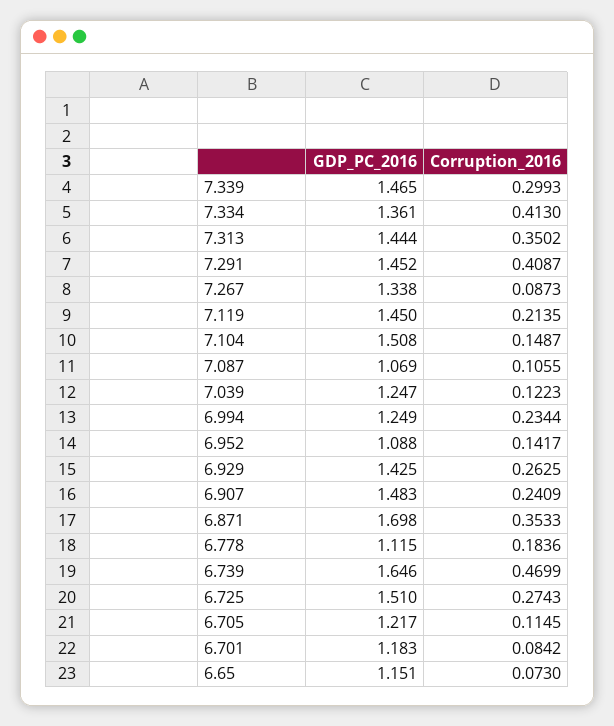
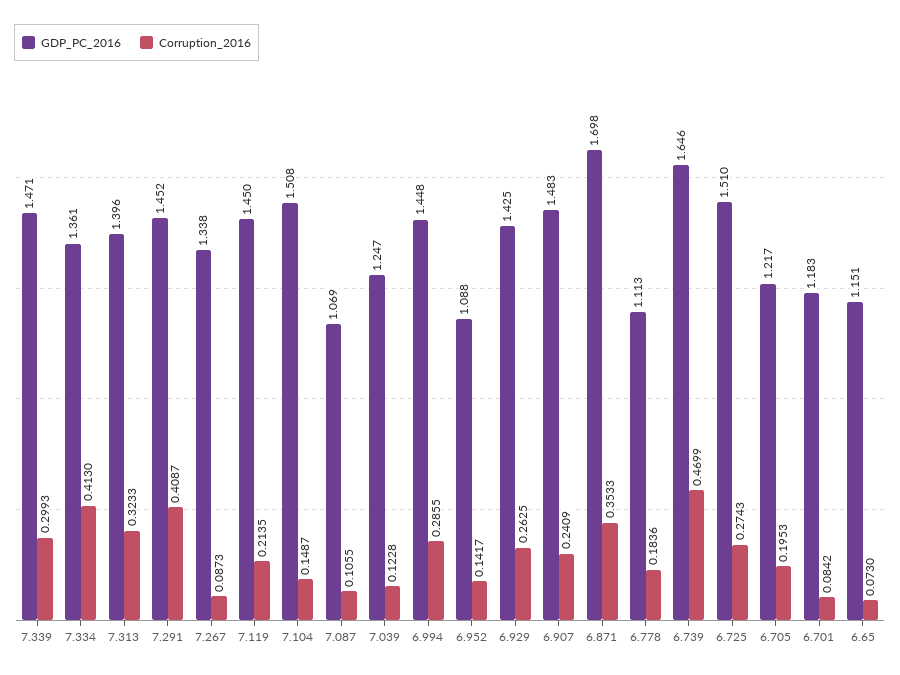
GDP_PC_2016, 7.339: 1.465 -> 1.471
GDP_PC_2016, 7.313: 1.444 -> 1.396
Corruption_2016, 7.313: 0.3502 -> 0.3233
Corruption_2016, 7.039: 0.1223 -> 0.1228
GDP_PC_2016, 6.994: 1.249 -> 1.448
Corruption_2016, 6.994: 0.2344 -> 0.2855
GDP_PC_2016, 6.778: 1.115 -> 1.113
Corruption_2016, 6.705: 0.1145 -> 0.1953

